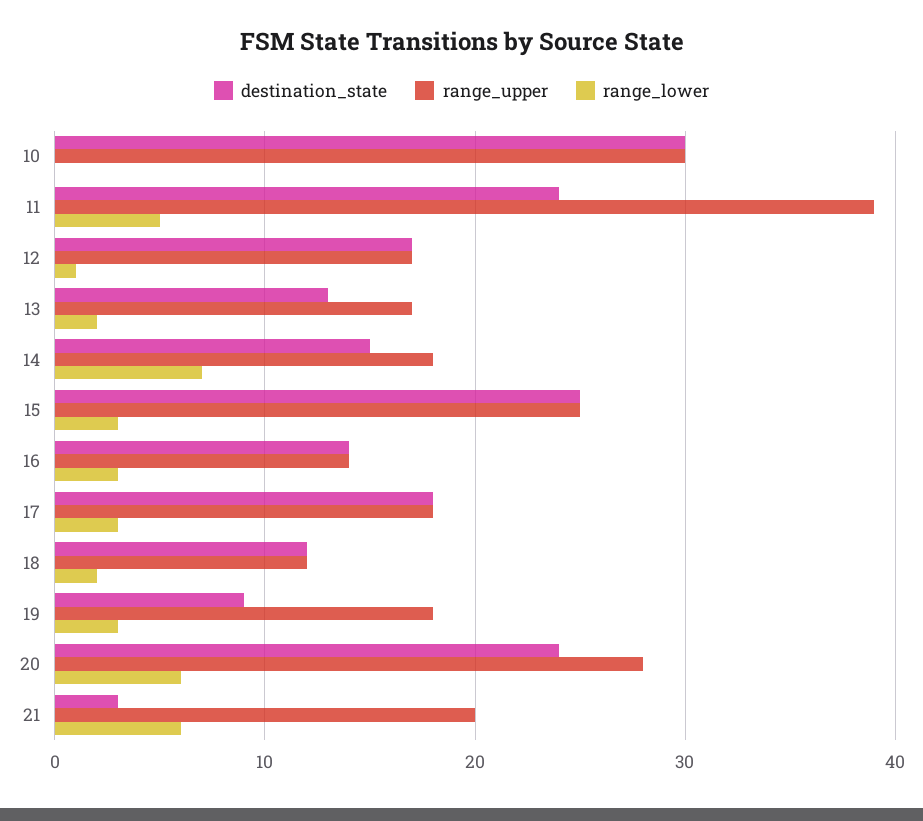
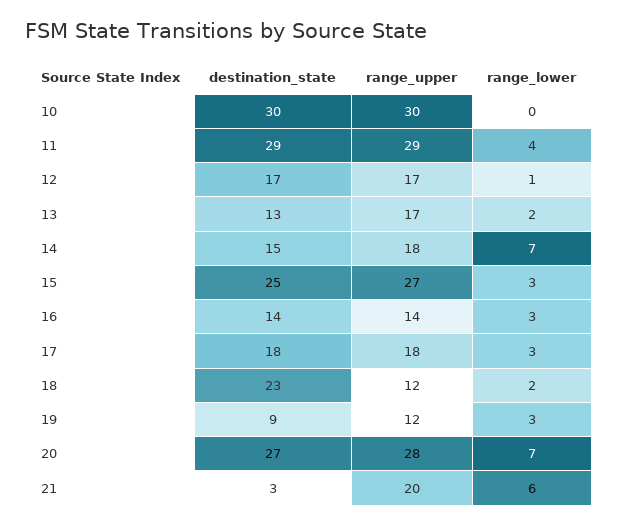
destination_state, 11: 24 -> 29
range_upper, 11: 39 -> 29
range_lower, 11: 5 -> 4
range_upper, 15: 25 -> 27
destination_state, 18: 12 -> 23
range_upper, 19: 18 -> 12
destination_state, 20: 24 -> 27
range_lower, 20: 6 -> 7

